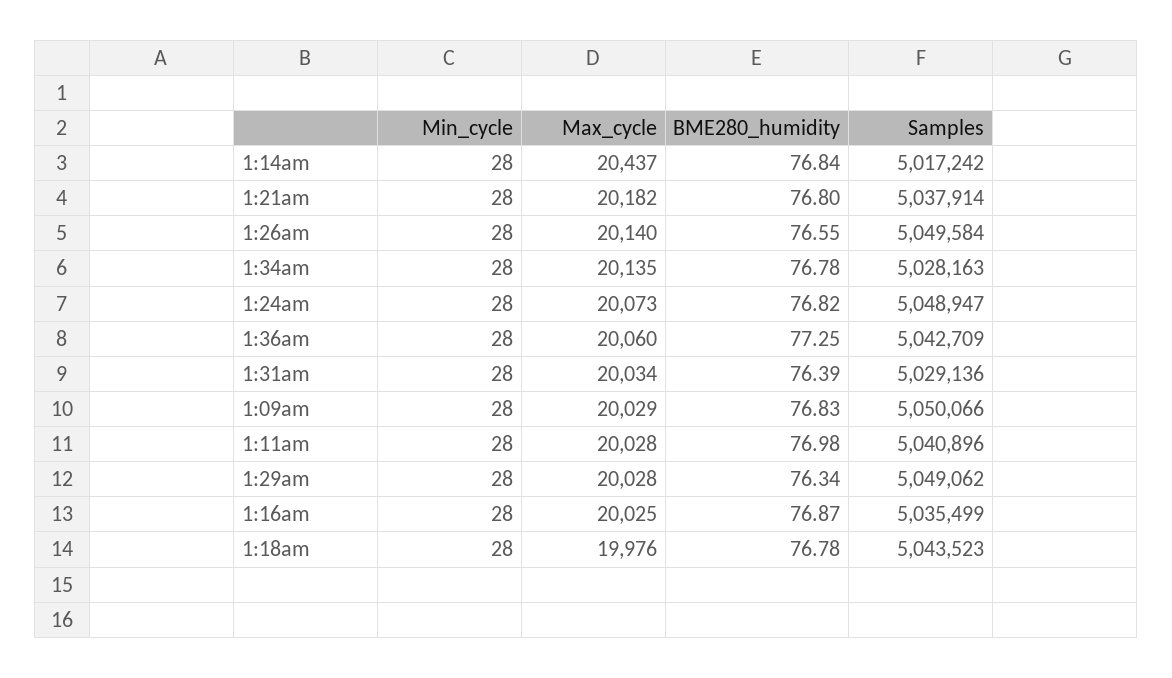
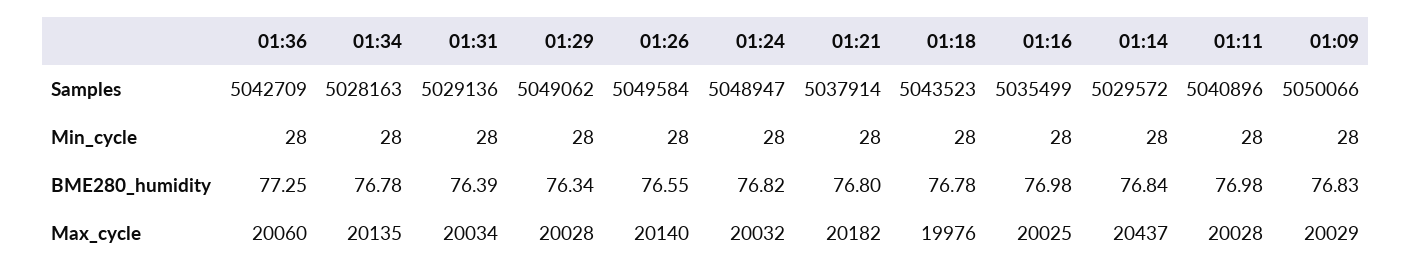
Samples, 1:14am: 5017242 -> 5029572
Max_cycle, 1:24am: 20073 -> 20032
BME280_humidity, 1:16am: 76.87 -> 76.98

